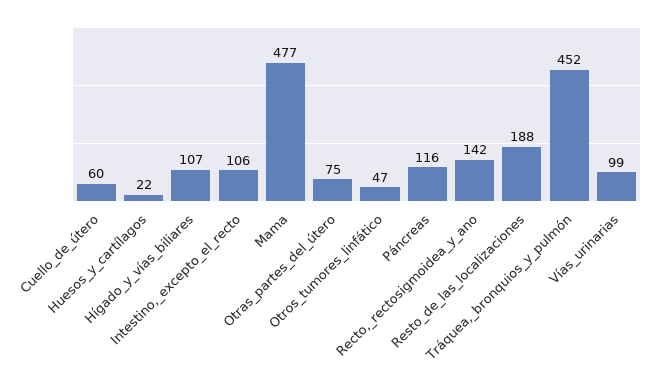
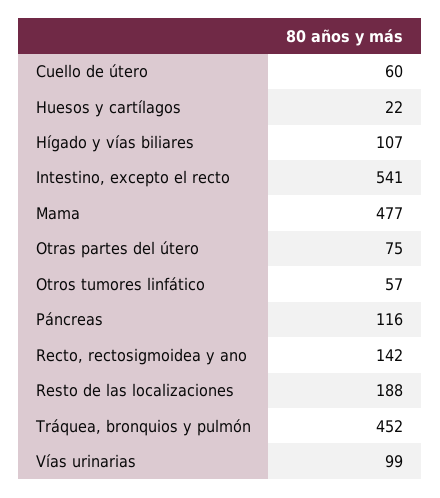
Intestino,_excepto_el_recto: 106 -> 541
Otros_tumores_linfático: 47 -> 57

